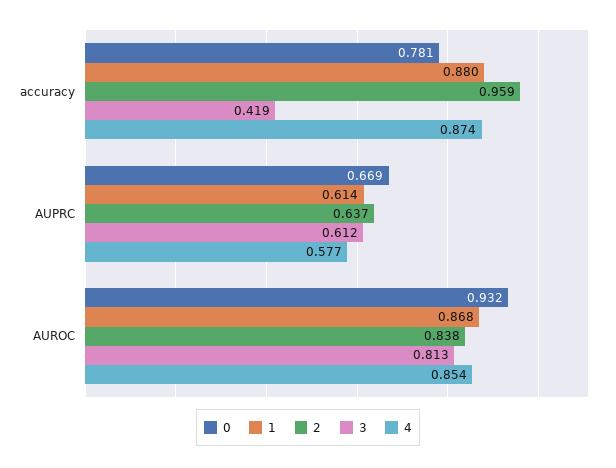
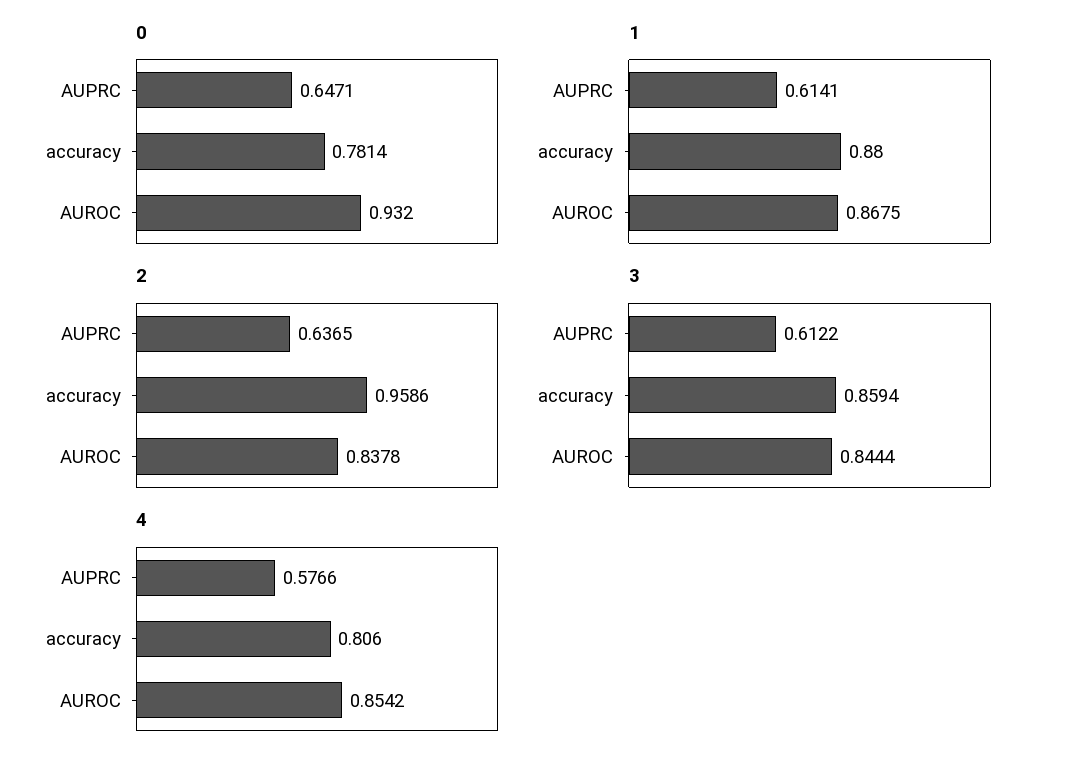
3, accuracy: 0.419 -> 0.8594
4, accuracy: 0.874 -> 0.806
0, AUPRC: 0.669 -> 0.6471
3, AUROC: 0.813 -> 0.8444

